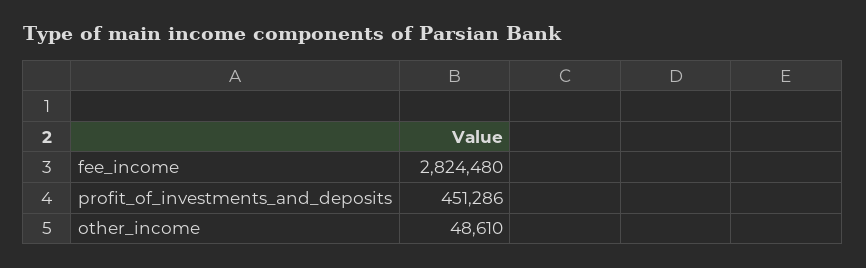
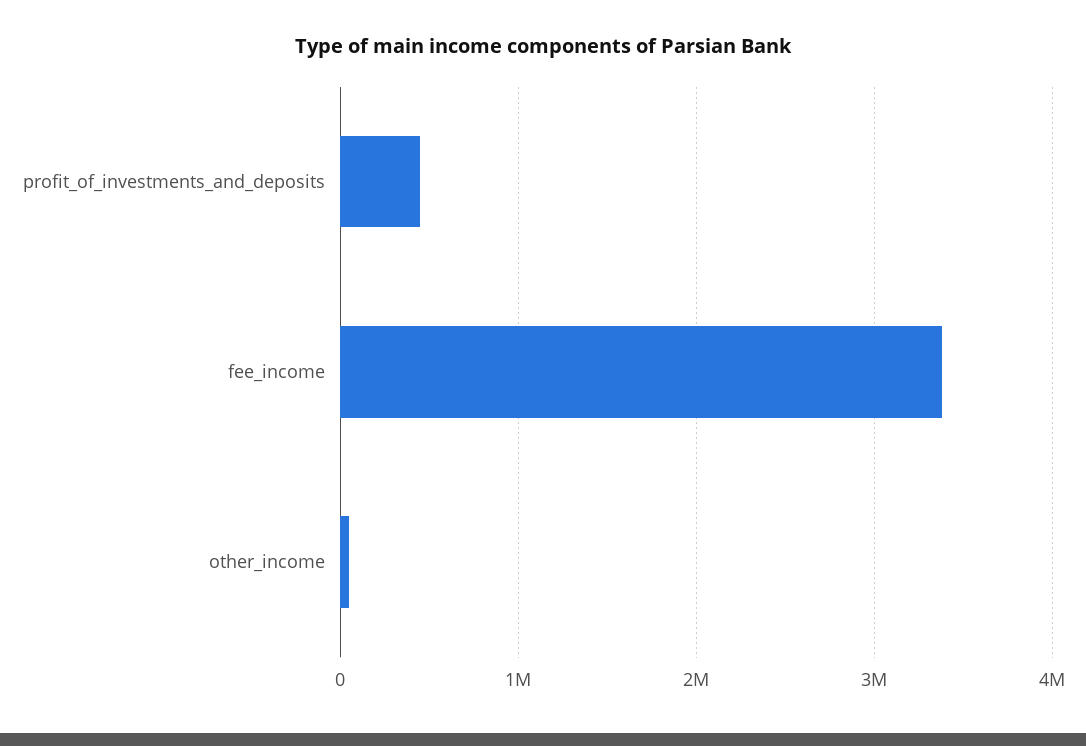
fee_income: 2824480 -> 3400000

